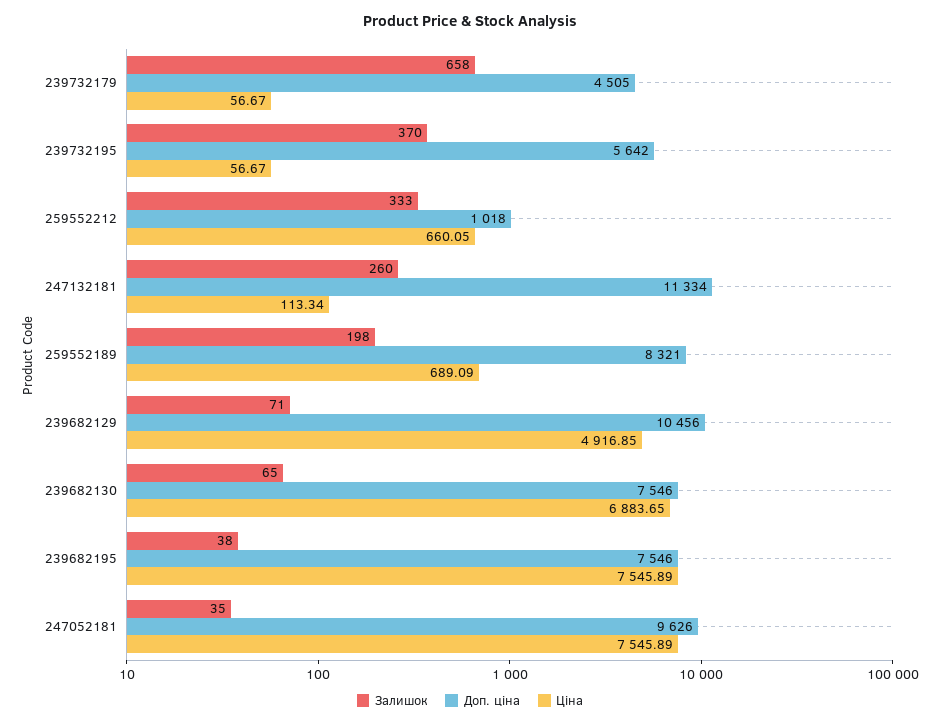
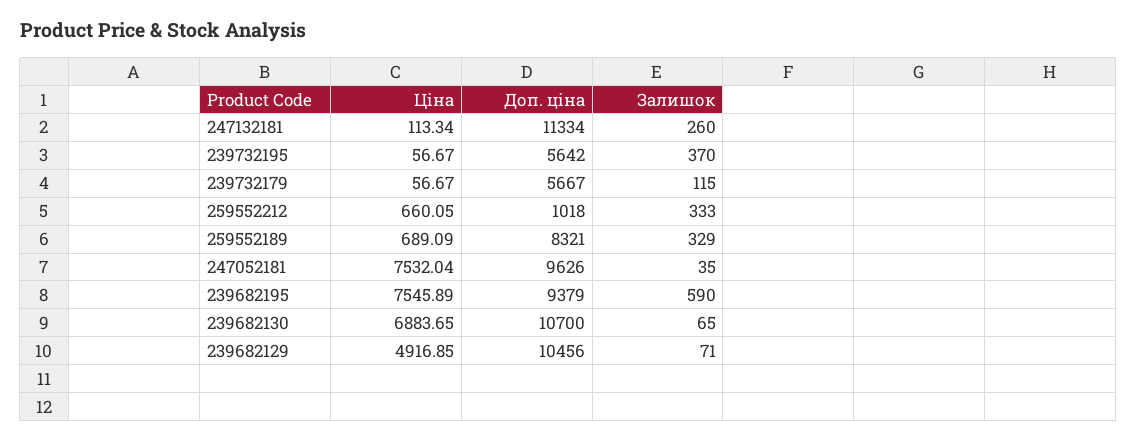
Залишок, 239732179: 658 -> 115
Доп. ціна, 239732179: 4505 -> 5667
Залишок, 259552189: 198 -> 329
Доп. ціна, 239682130: 7546 -> 10700
Залишок, 239682195: 38 -> 590
Доп. ціна, 239682195: 7546 -> 9379
Ціна, 247052181: 7545.89 -> 7532.04

